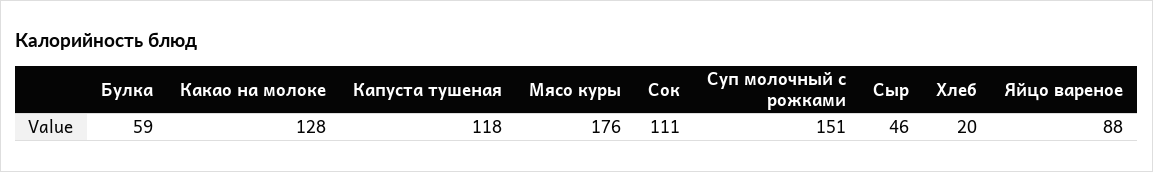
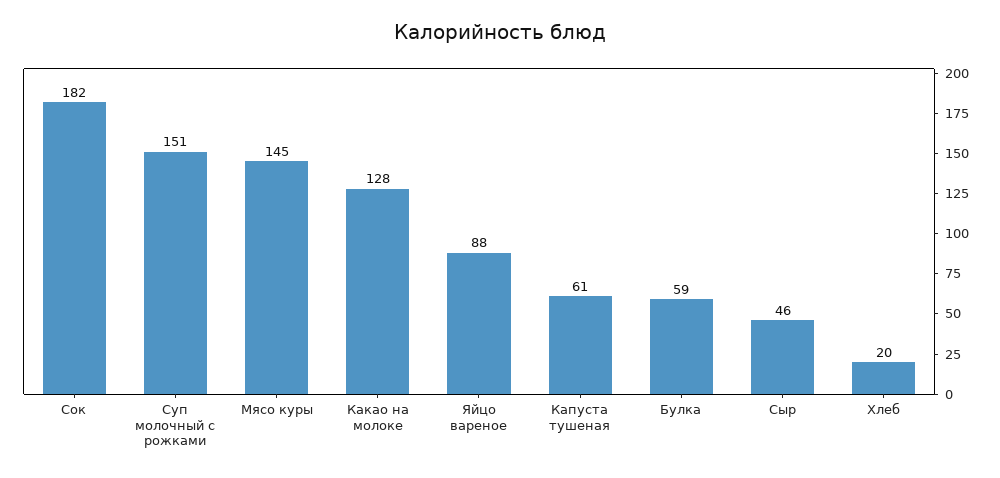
Капуста тушеная: 118 -> 61
Мясо куры: 176 -> 145
Сок: 111 -> 182

